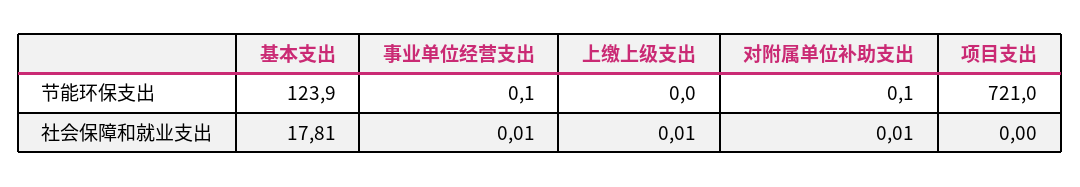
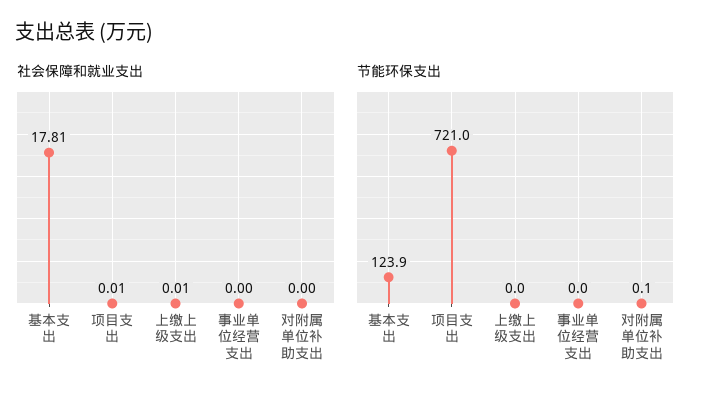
节能环保支出, 事业单位经营支出: 0.1 -> 0
社会保障和就业支出, 事业单位经营支出: 0.01 -> 0
社会保障和就业支出, 对附属单位补助支出: 0.01 -> 0
社会保障和就业支出, 项目支出: 0 -> 0.01

